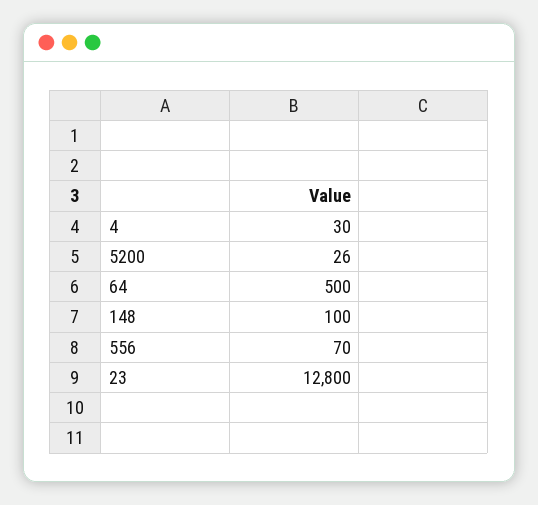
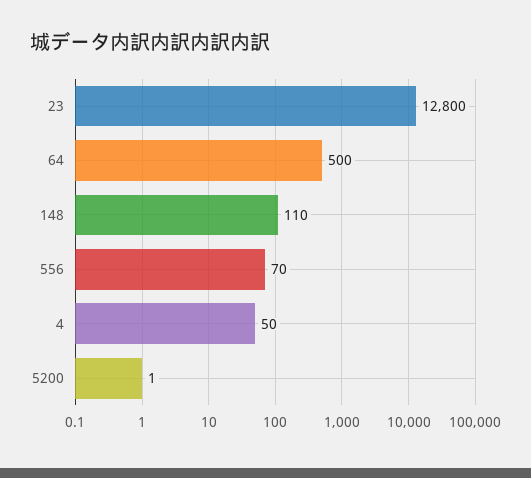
4: 30 -> 50
5200: 26 -> 1
148: 100 -> 110

